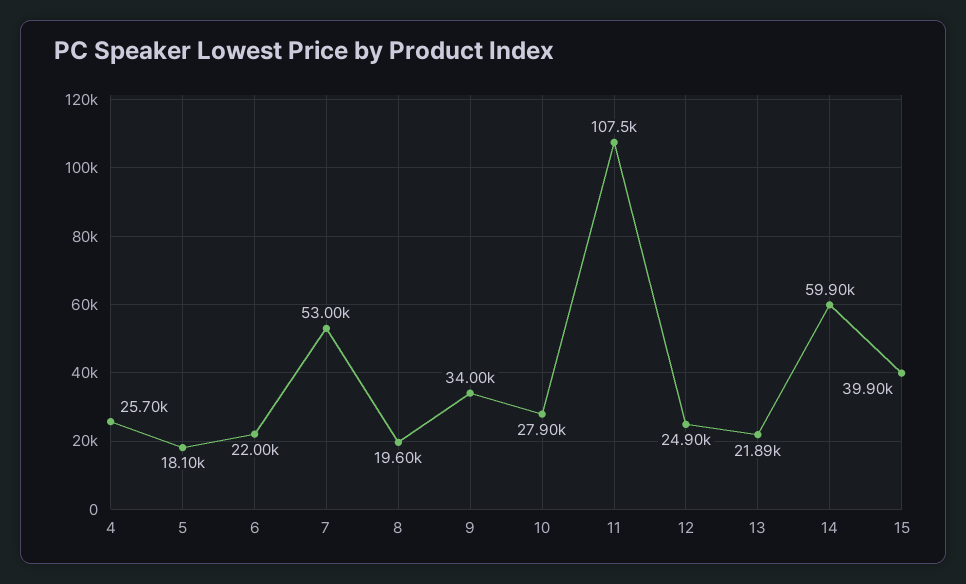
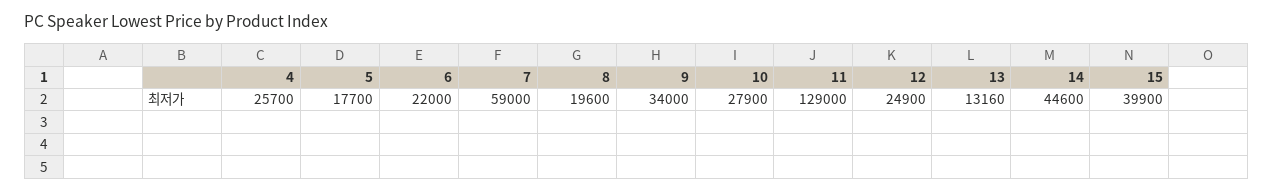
5: 18100 -> 17700
7: 53000 -> 59000
11: 107500 -> 129000
13: 21890 -> 13160
14: 59900 -> 44600

